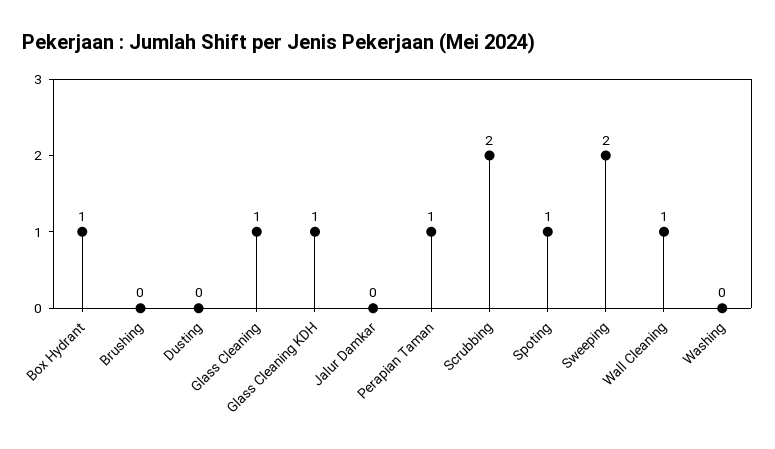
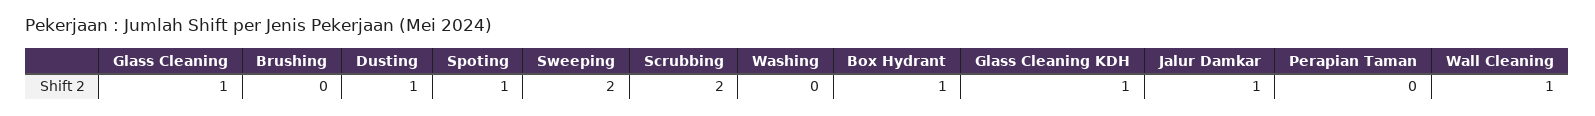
Dusting: 0 -> 1
Jalur Damkar: 0 -> 1
Perapian Taman: 1 -> 0

